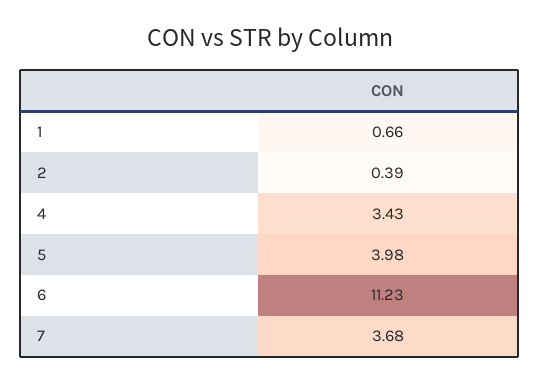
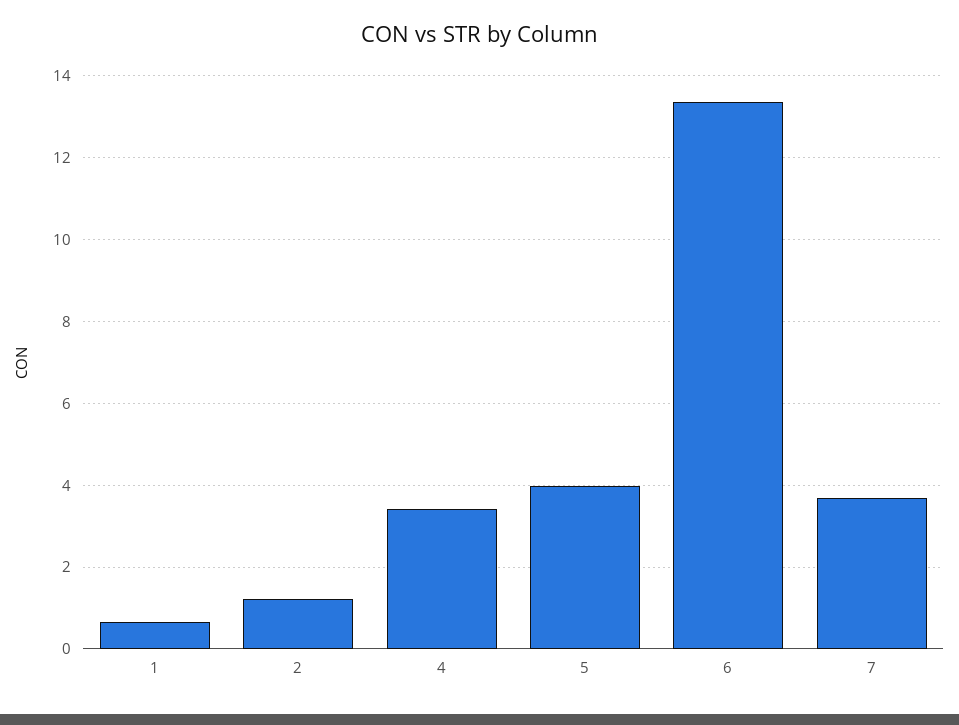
2: 0.39 -> 1.2
6: 11.23 -> 13.4

